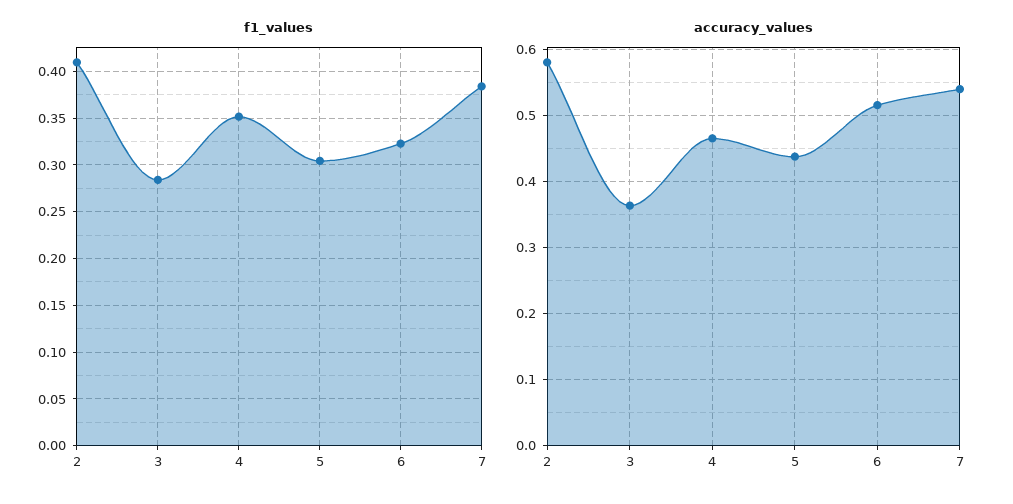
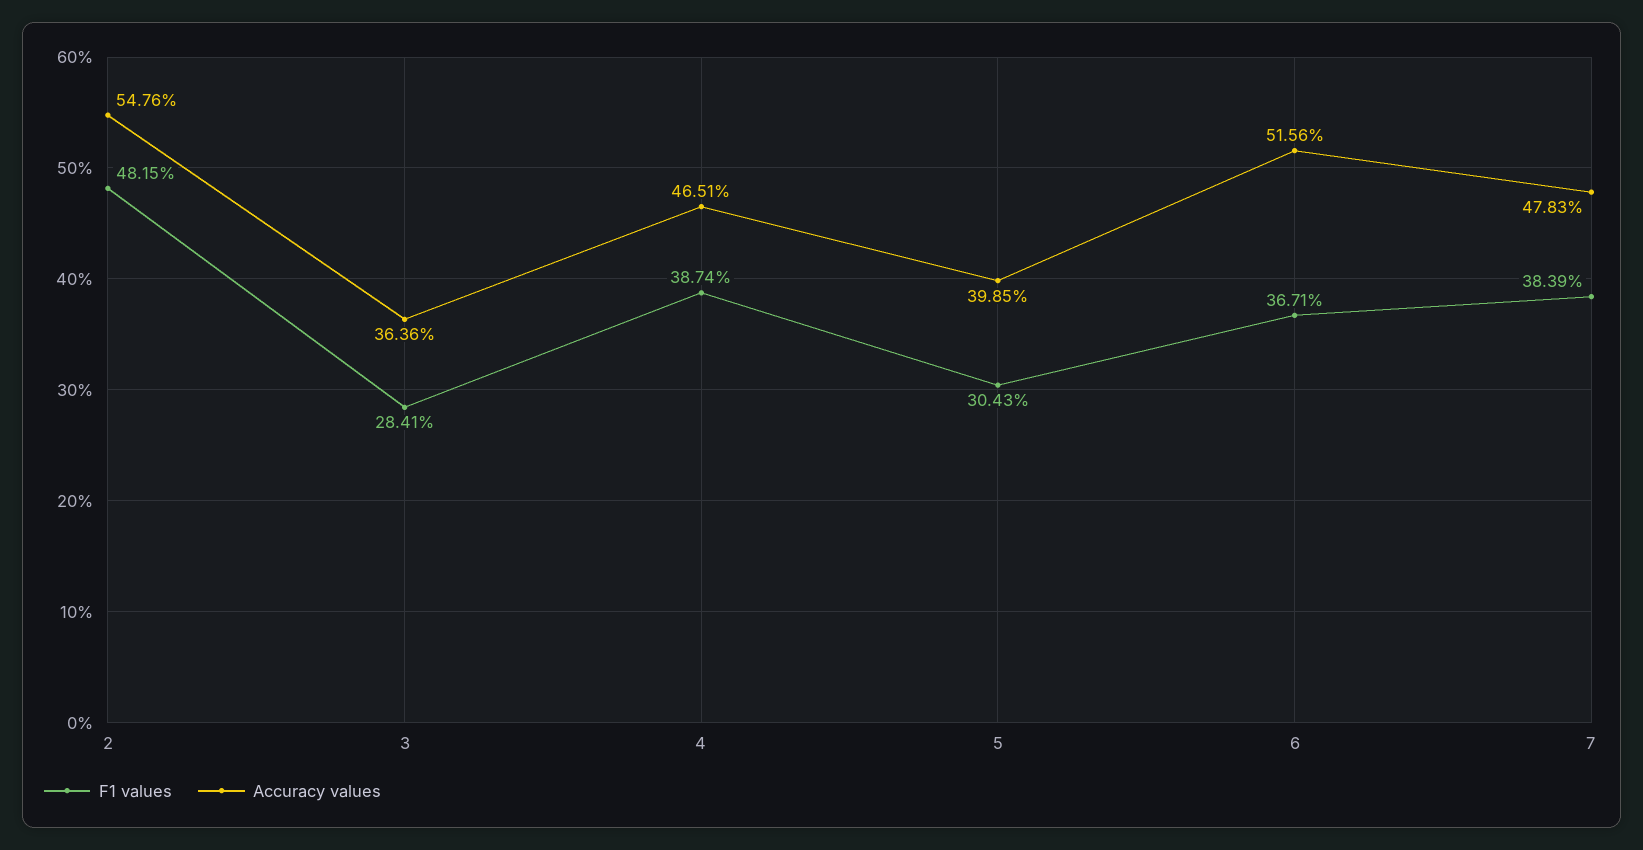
f1_values, 2: 0.41 -> 0.4815
f1_values, 4: 0.35 -> 0.3874
f1_values, 6: 0.32 -> 0.3671
accuracy_values, 2: 0.58 -> 0.5476
accuracy_values, 5: 0.44 -> 0.3985
accuracy_values, 7: 0.54 -> 0.4783

